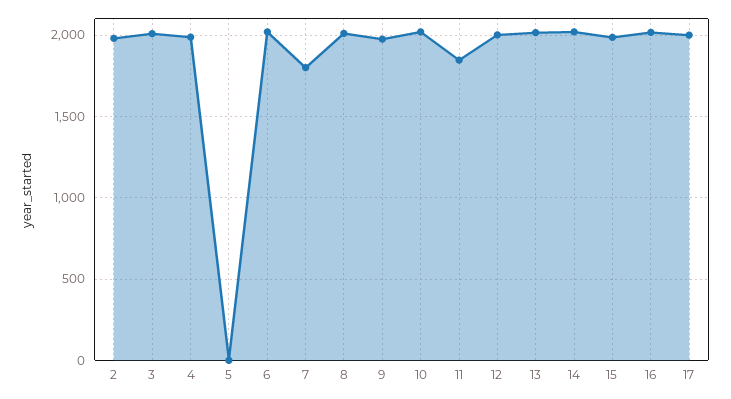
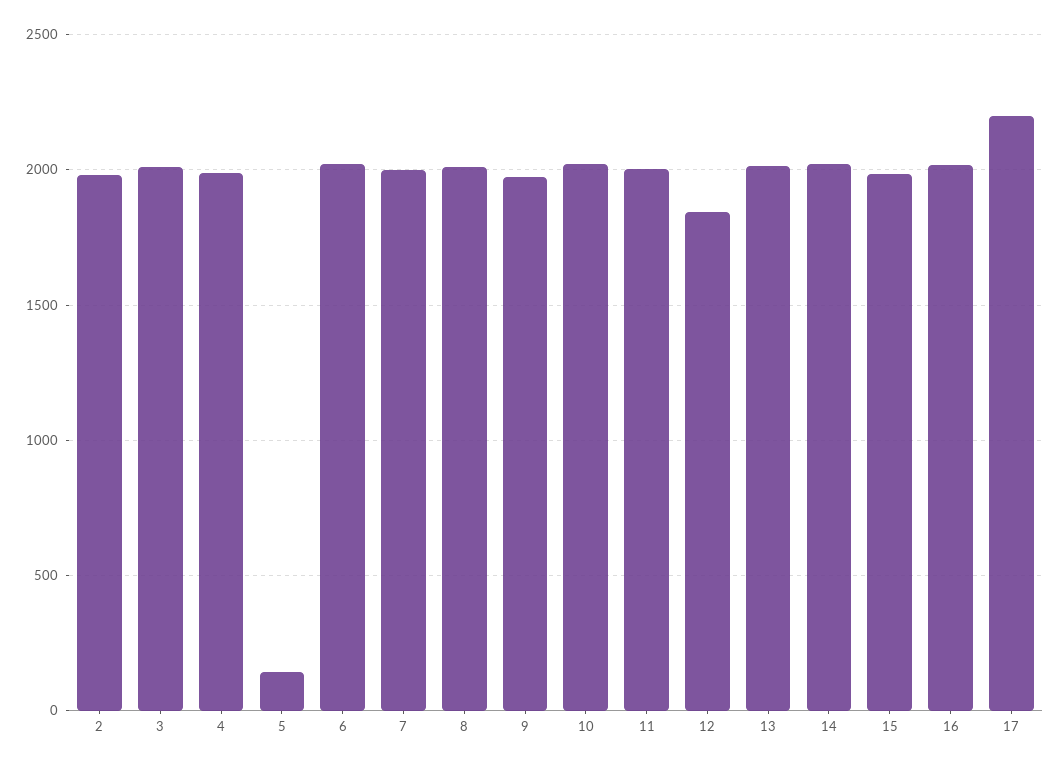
5: 0 -> 150
7: 1800 -> 2000
11: 1850 -> 2000
12: 2000 -> 1850
17: 2000 -> 2200

